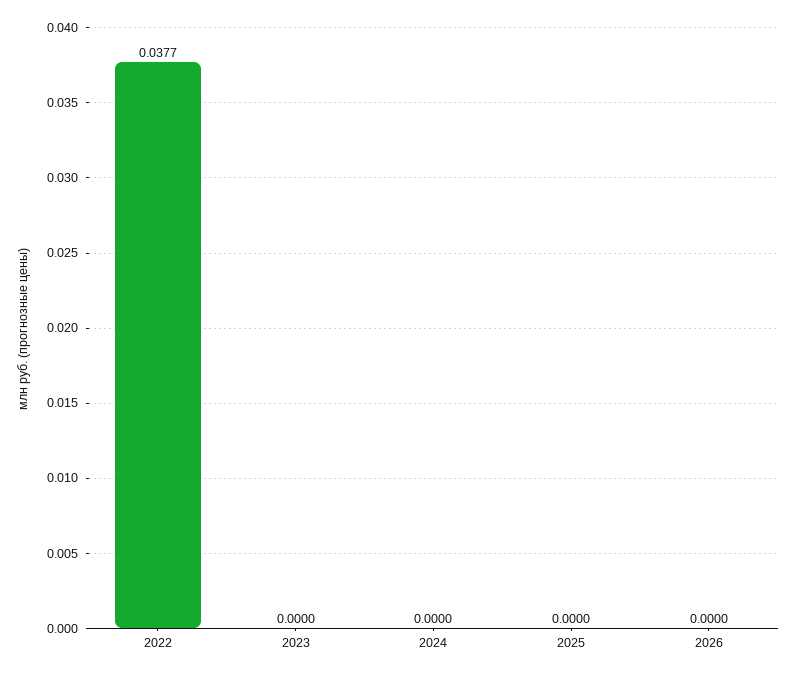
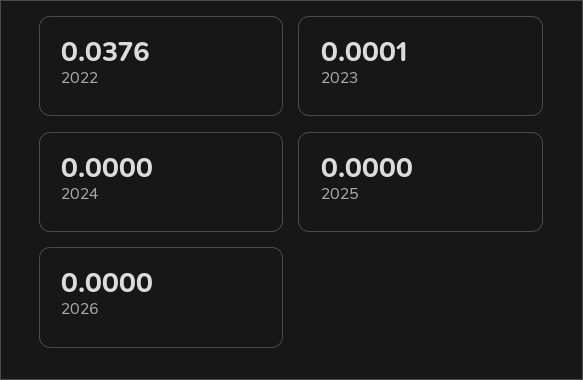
2022: 0.0377 -> 0.0376
2023: 0 -> 0.0001

